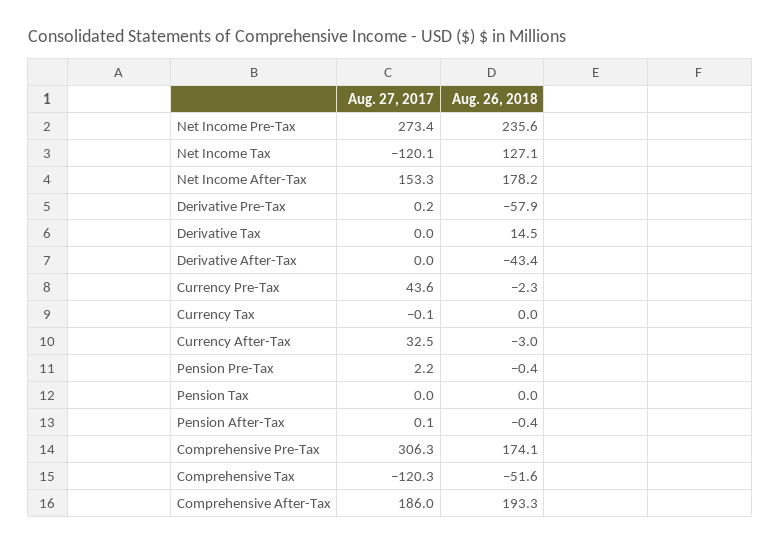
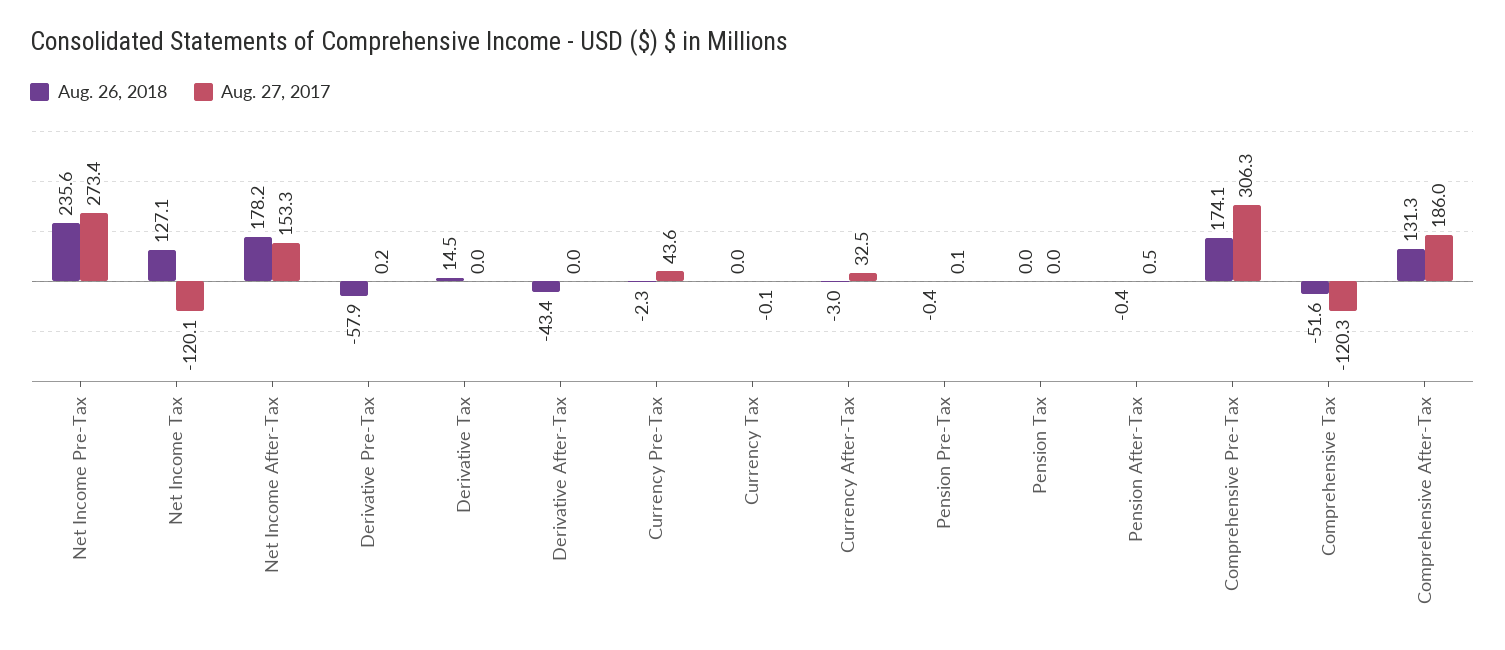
Aug. 27, 2017, Pension Pre-Tax: 2.2 -> 0.1
Aug. 27, 2017, Pension After-Tax: 0.1 -> 0.5
Aug. 26, 2018, Comprehensive After-Tax: 193.3 -> 131.3

